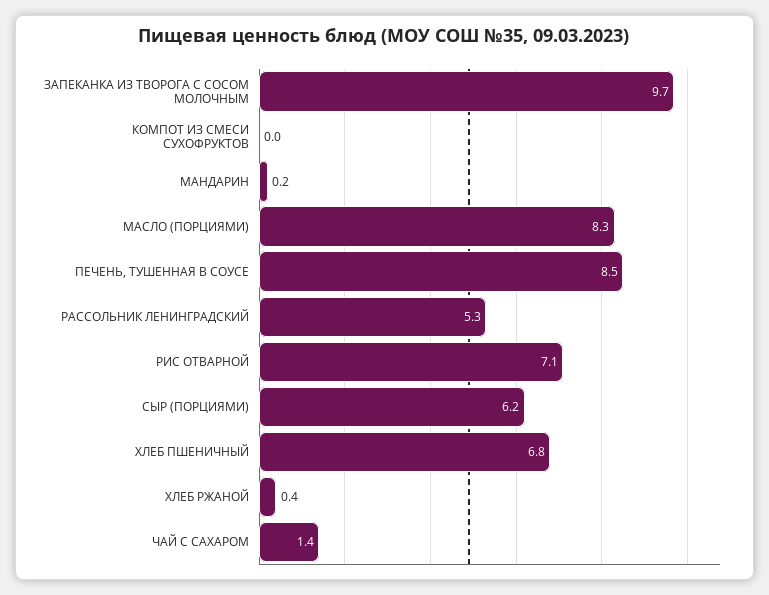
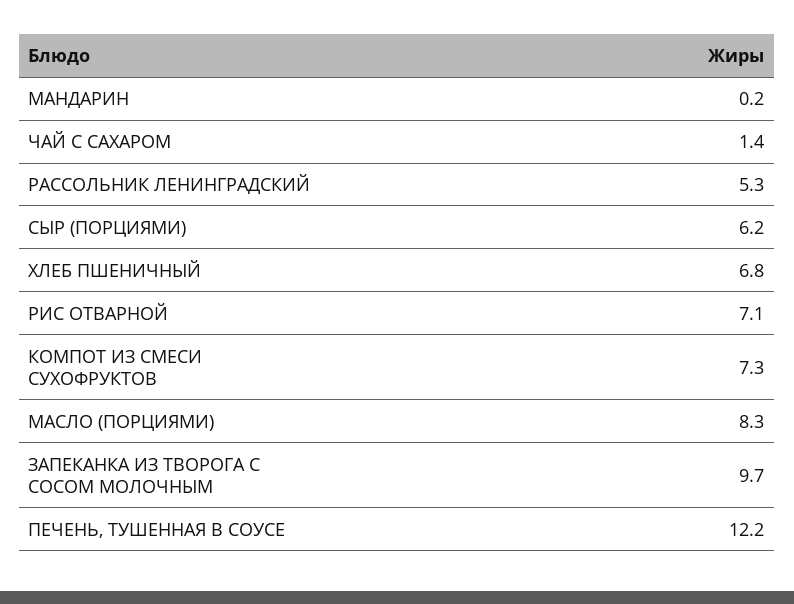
КОМПОТ ИЗ СМЕСИ СУХОФРУКТОВ: 0 -> 7.3
ПЕЧЕНЬ, ТУШЕННАЯ В СОУСЕ: 8.5 -> 12.2
ХЛЕБ РЖАНОЙ: 0.4 -> none

